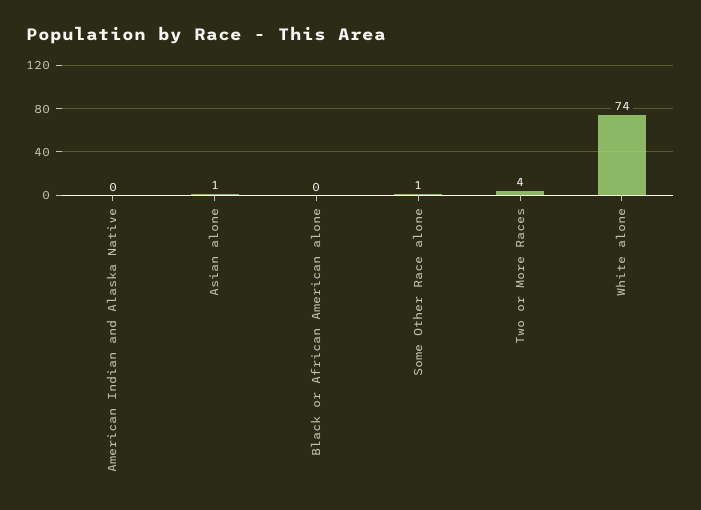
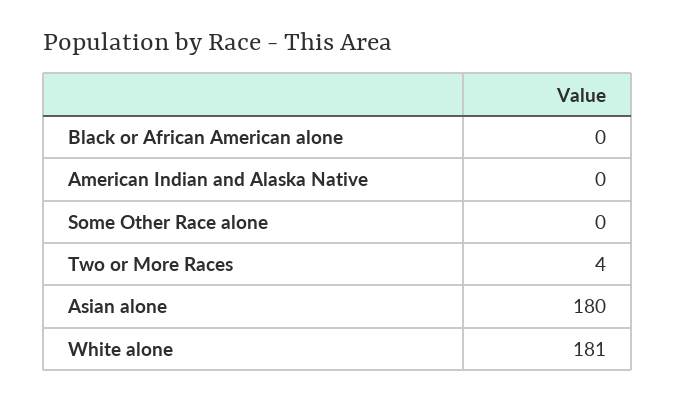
Asian alone: 1 -> 180
Some Other Race alone: 1 -> 0
White alone: 74 -> 181

